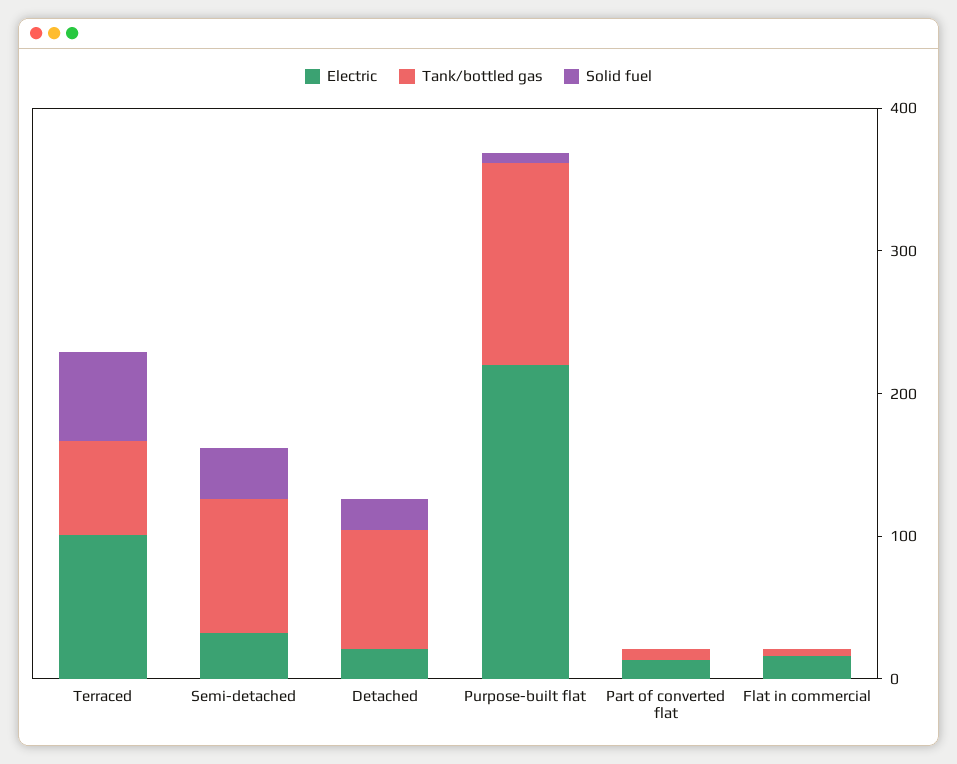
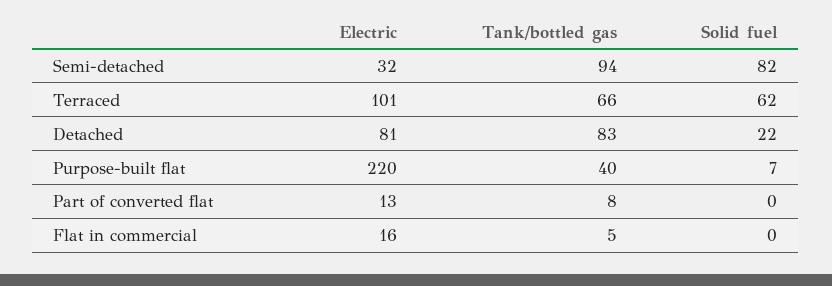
Solid fuel, Semi-detached: 40 -> 82
Electric, Detached: 20 -> 81
Tank/bottled gas, Purpose-built flat: 140 -> 40

